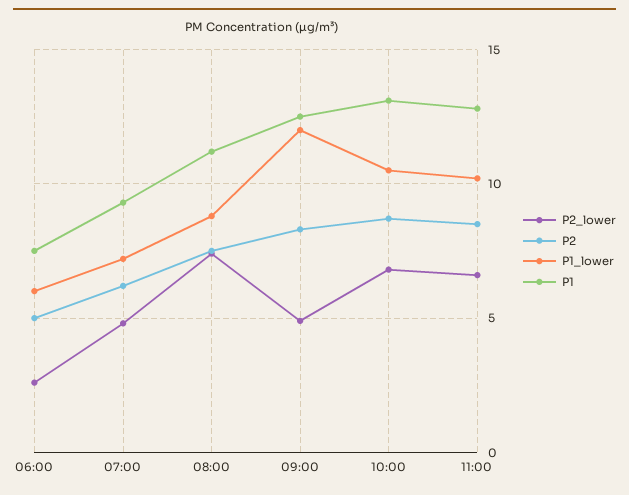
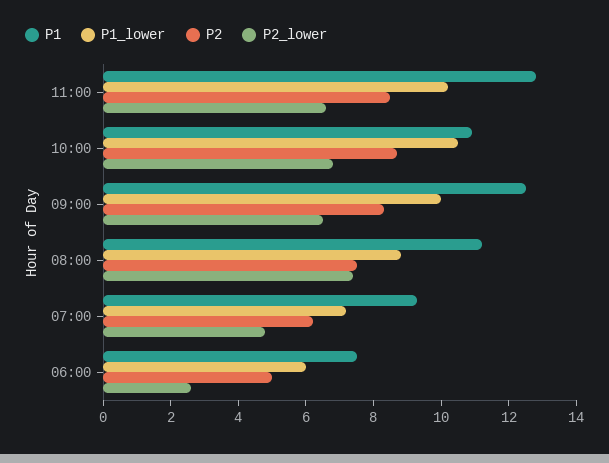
P2_lower, 09:00: 5 -> 6.5
P1_lower, 09:00: 12 -> 10
P1, 10:00: 13 -> 11

